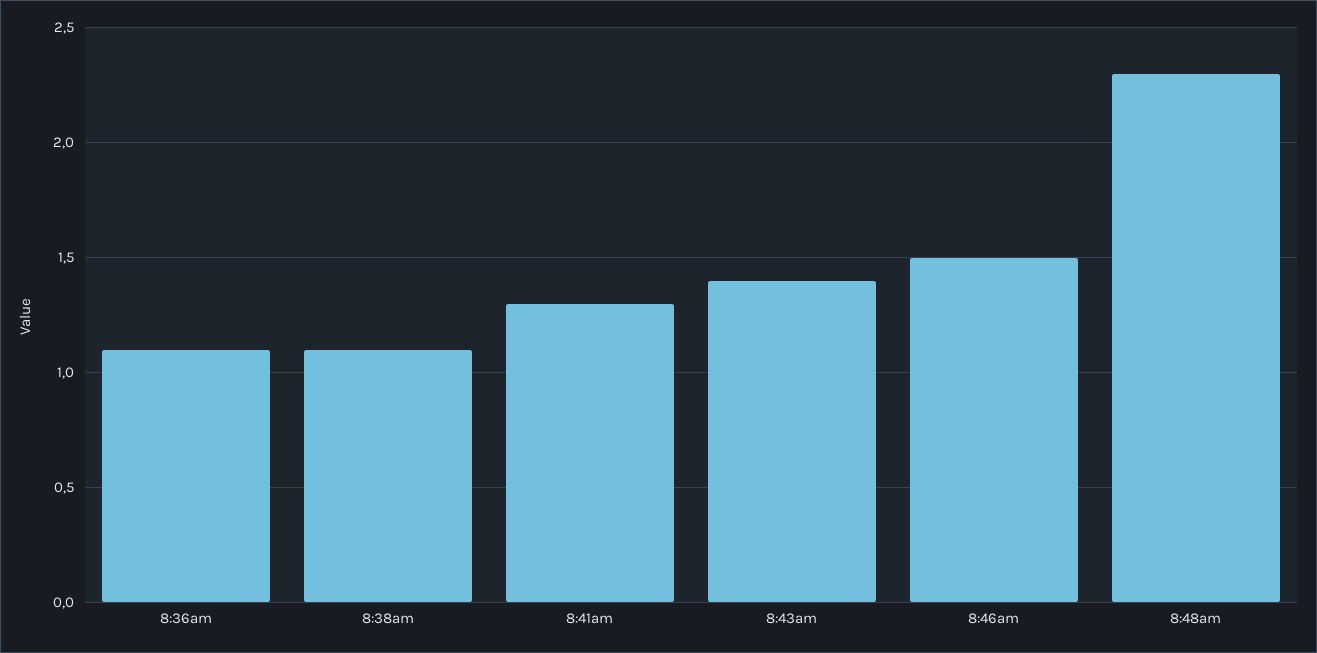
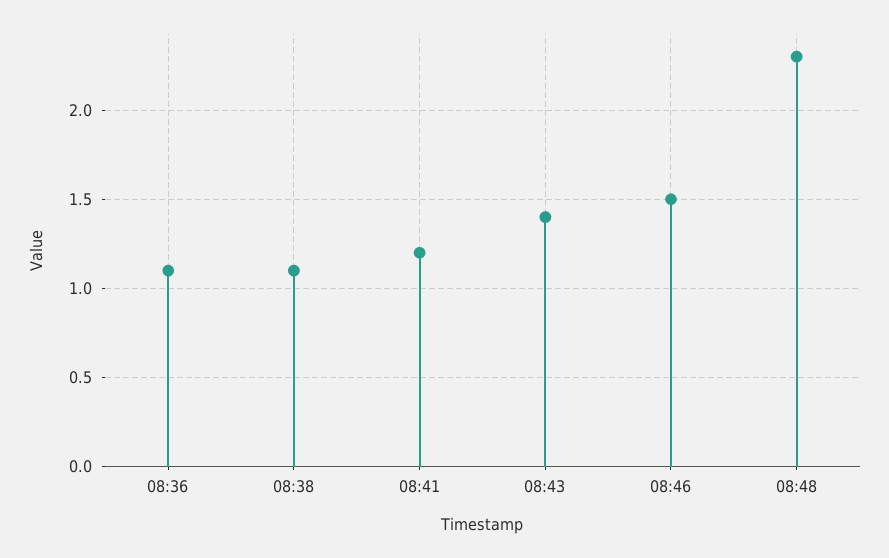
8:41am: 1.3 -> 1.2

